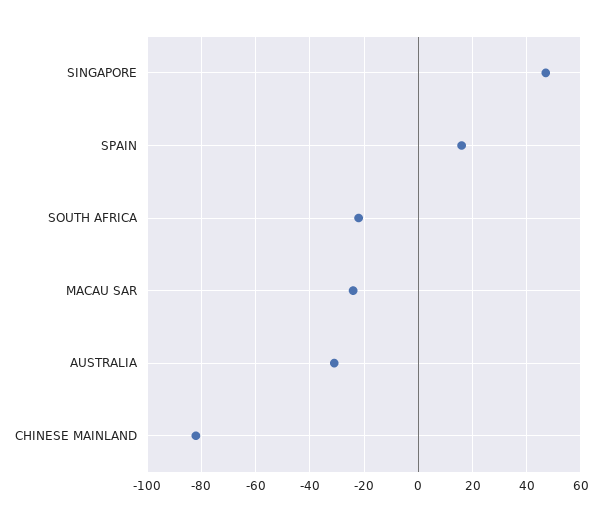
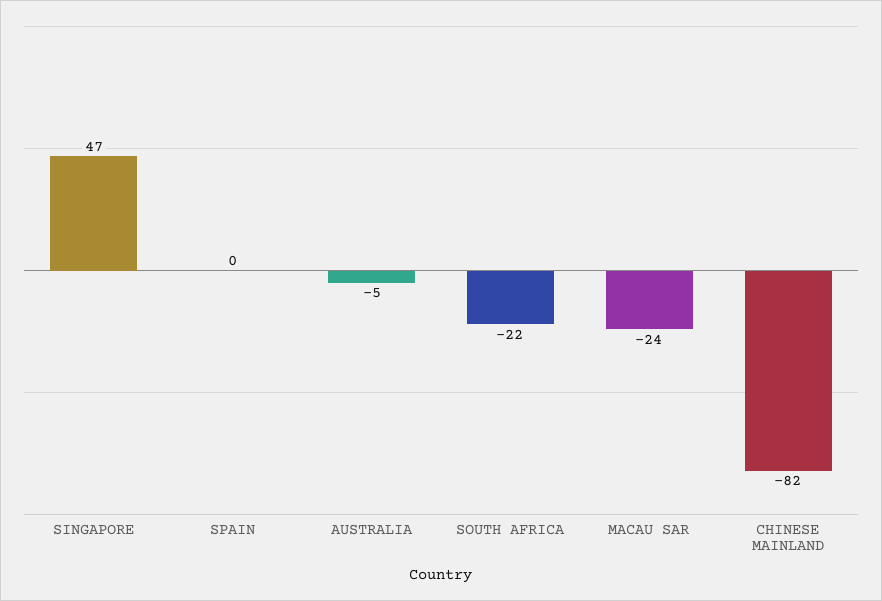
SPAIN: 15 -> 0
AUSTRALIA: -30 -> -5

